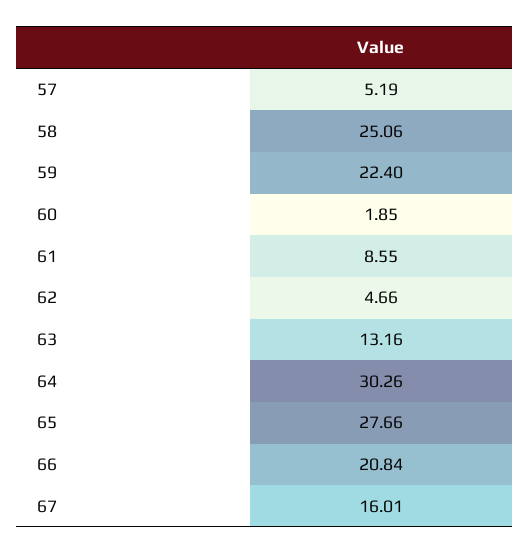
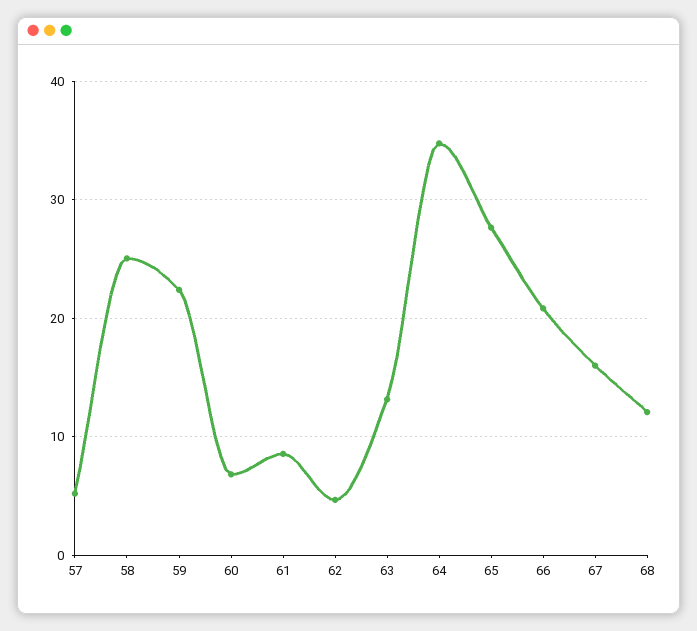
60: 1.85 -> 7
64: 30.26 -> 35
68: none -> 12

